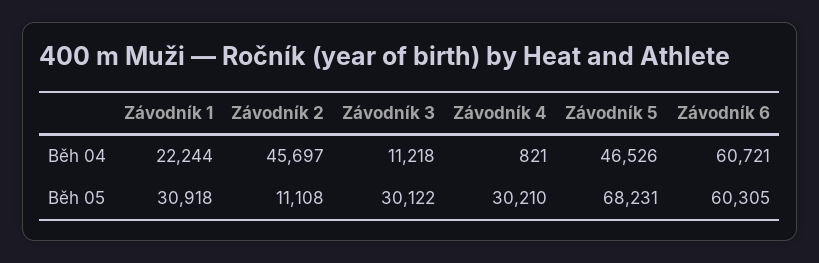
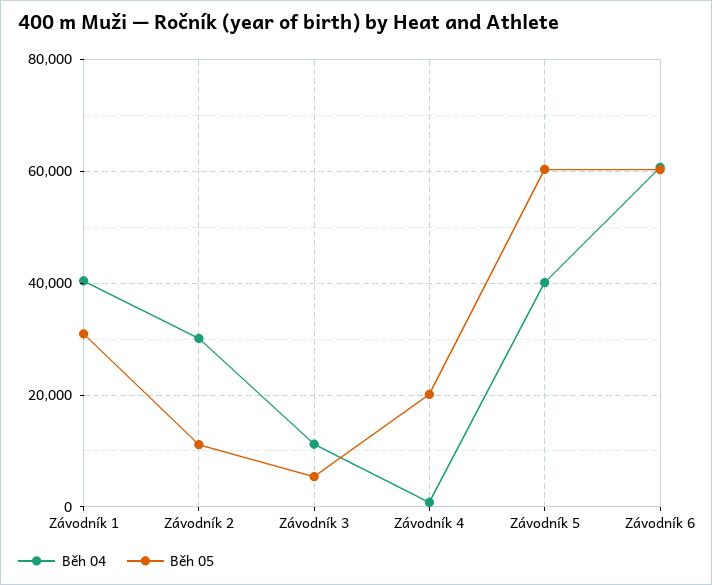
Běh 04, Závodník 1: 22244 -> 40000
Běh 04, Závodník 2: 45697 -> 30000
Běh 04, Závodník 5: 46526 -> 40000
Běh 05, Závodník 3: 30122 -> 6000
Běh 05, Závodník 4: 30210 -> 20000
Běh 05, Závodník 5: 68231 -> 60000

